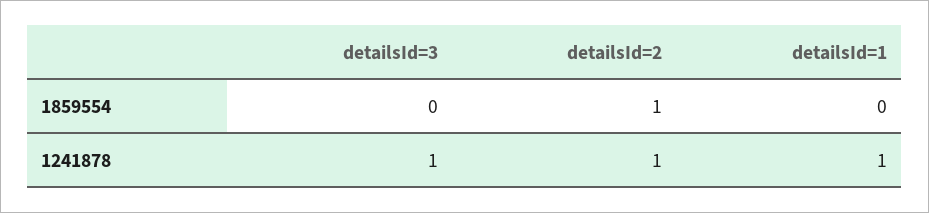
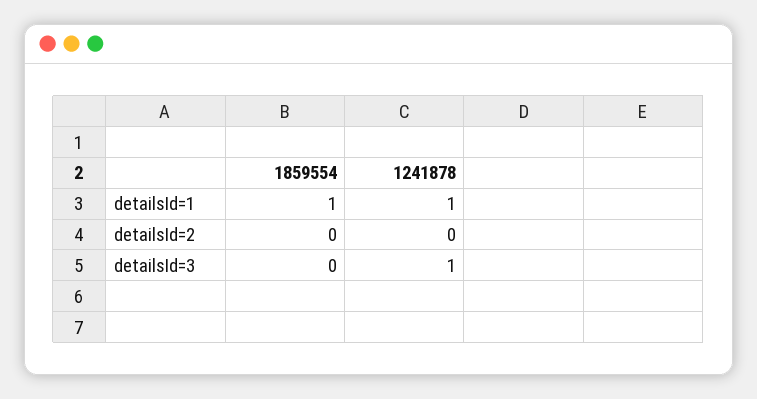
detailsId=2, 1859554: 1 -> 0
detailsId=1, 1859554: 0 -> 1
detailsId=2, 1241878: 1 -> 0

